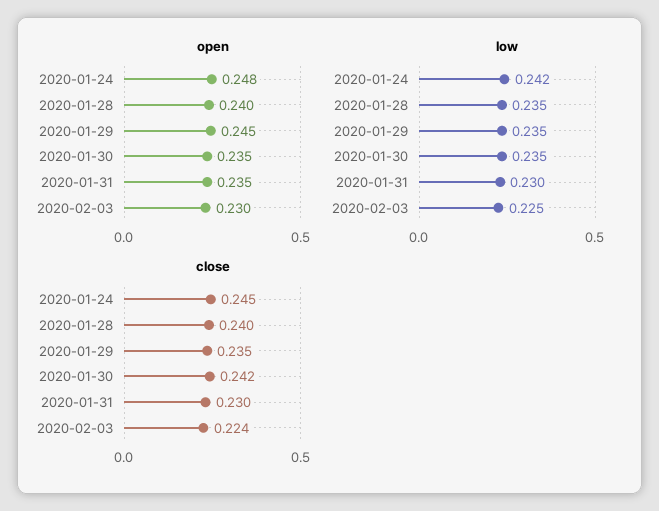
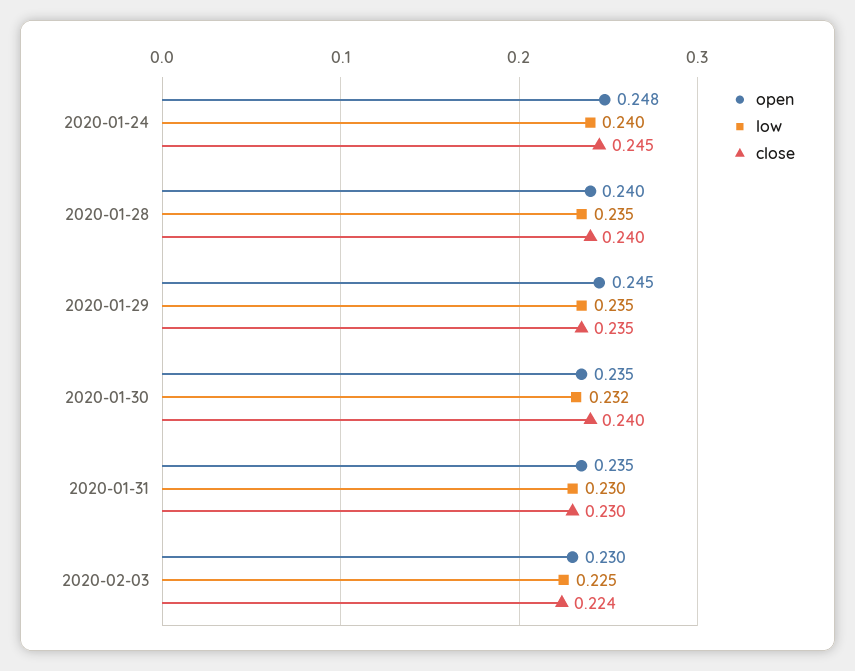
low, 2020-01-24: 0.242 -> 0.24
low, 2020-01-30: 0.235 -> 0.232
close, 2020-01-30: 0.242 -> 0.24

